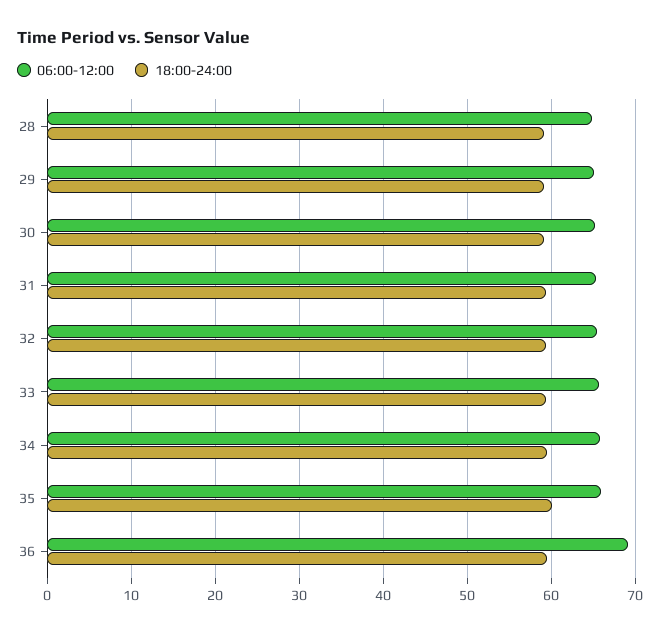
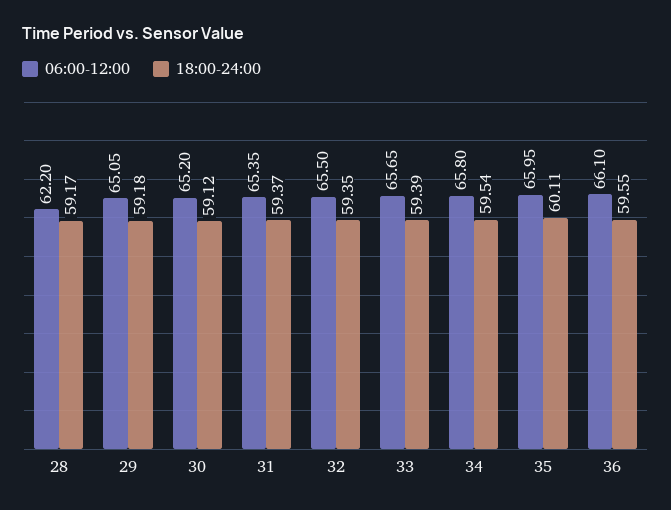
06:00-12:00, 28: 65 -> 62.2
06:00-12:00, 36: 69 -> 66.1

